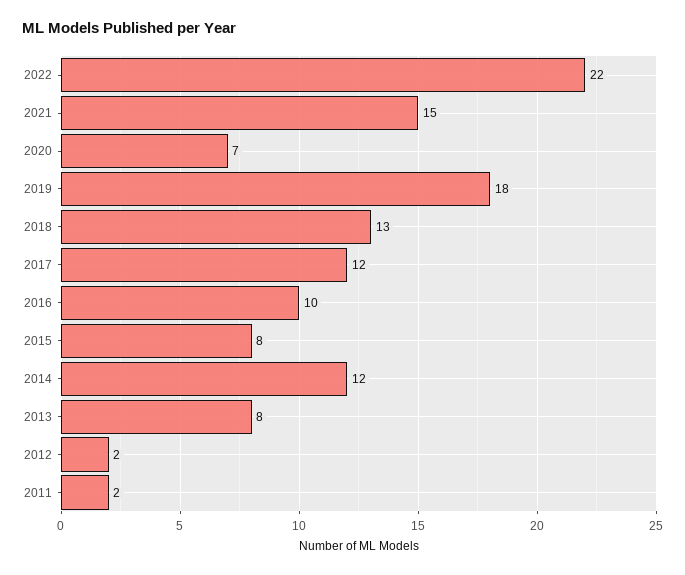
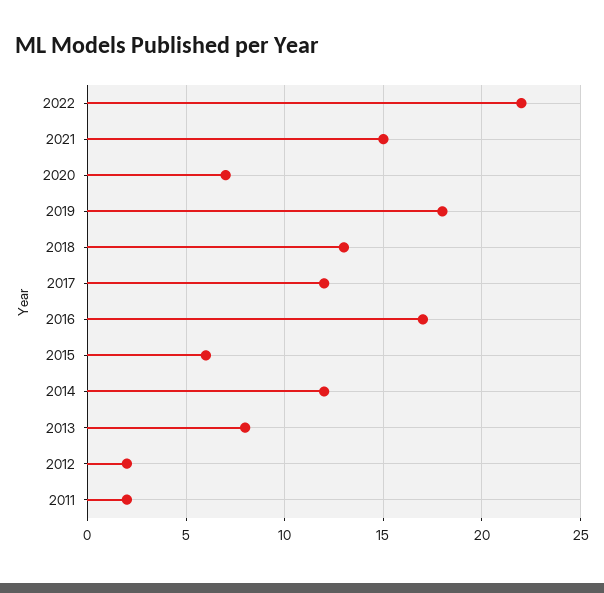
2016: 10 -> 17
2015: 8 -> 6

